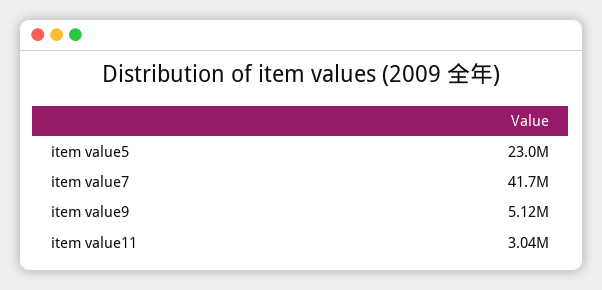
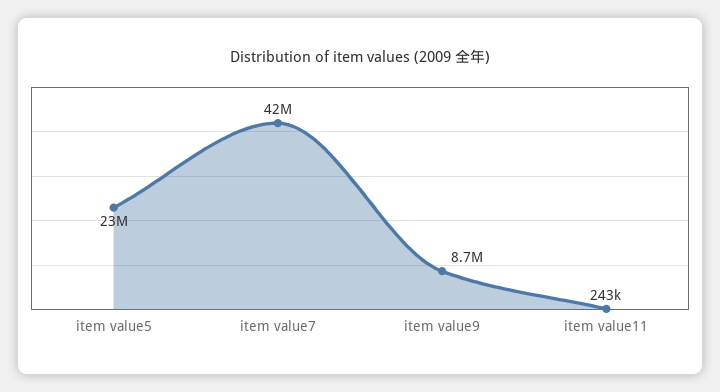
item value9: 5120000 -> 8700000
item value11: 3040000 -> 243000

